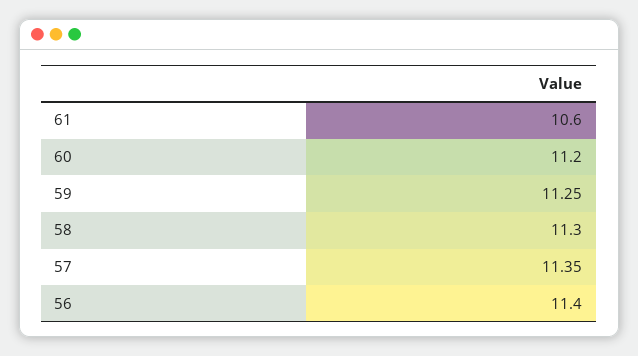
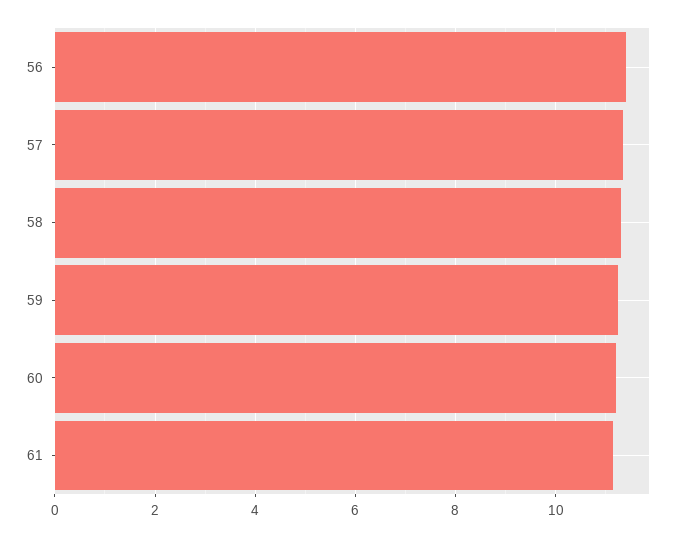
61: 10.6 -> 11.2

